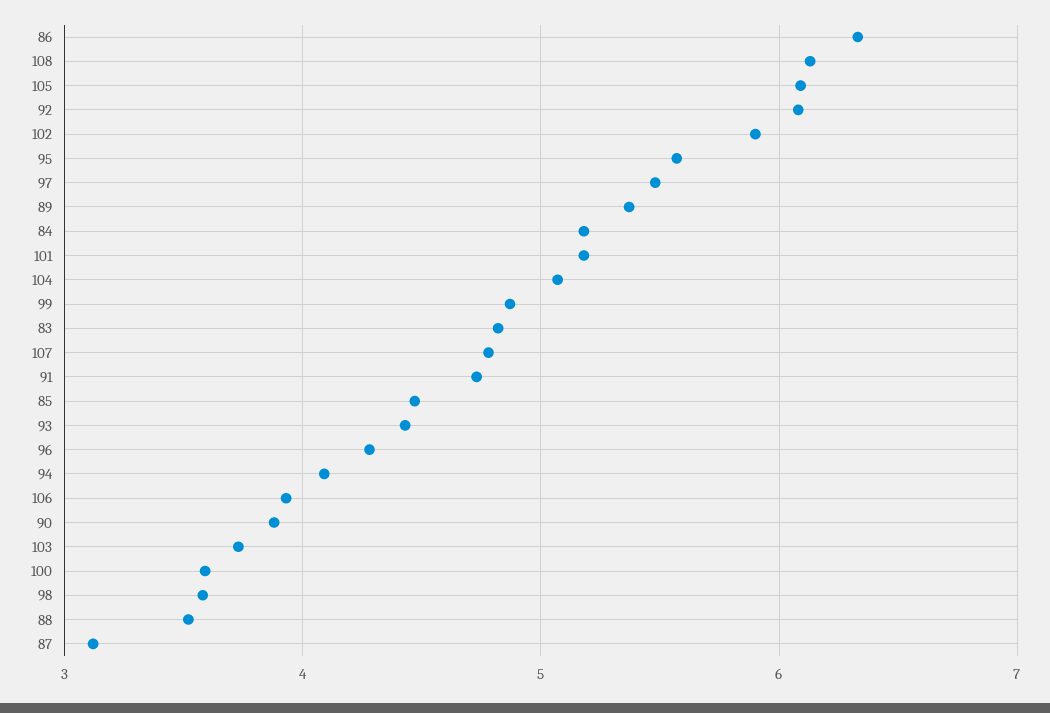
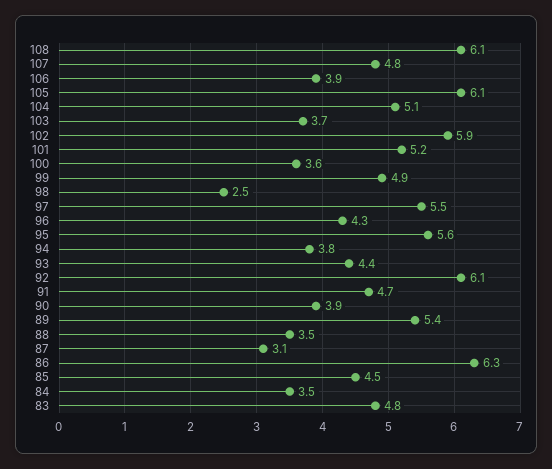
84: 5.2 -> 3.5
94: 4.1 -> 3.8
98: 3.6 -> 2.5

